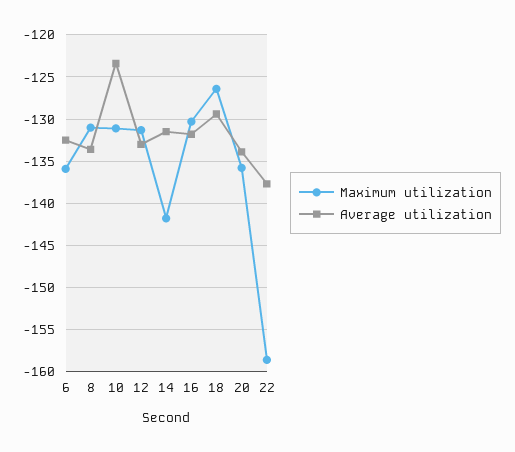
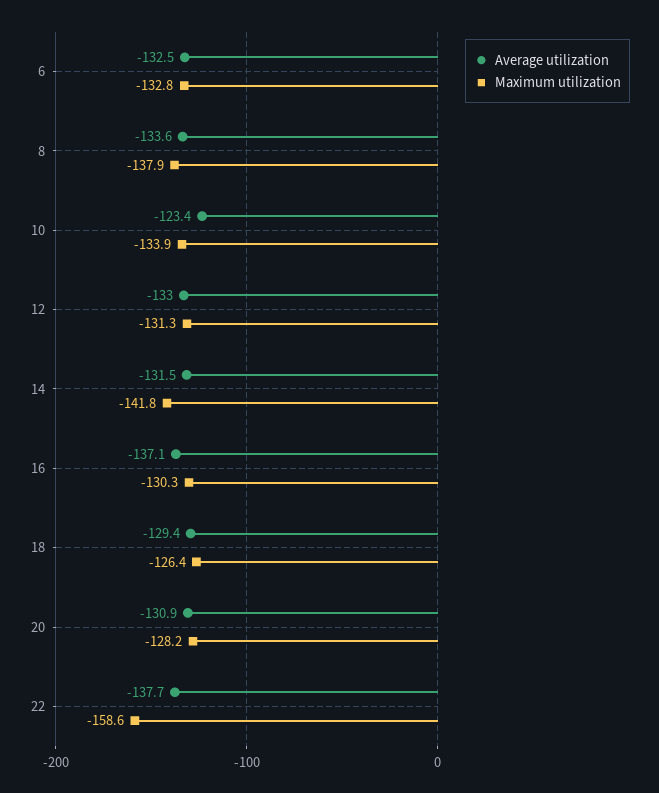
Maximum utilization, 6: -136 -> -132.8
Maximum utilization, 8: -131 -> -137.9
Maximum utilization, 10: -131 -> -133.9
Average utilization, 16: -132 -> -137.1
Maximum utilization, 20: -136 -> -128.2
Average utilization, 20: -134 -> -130.9

